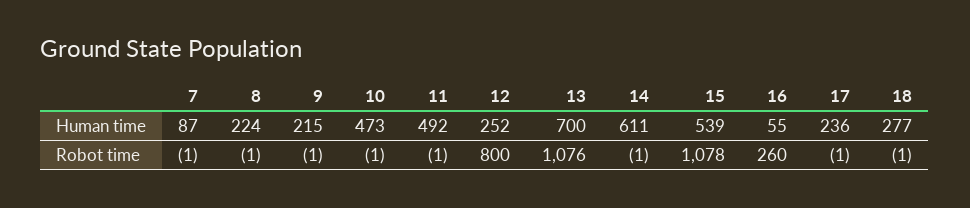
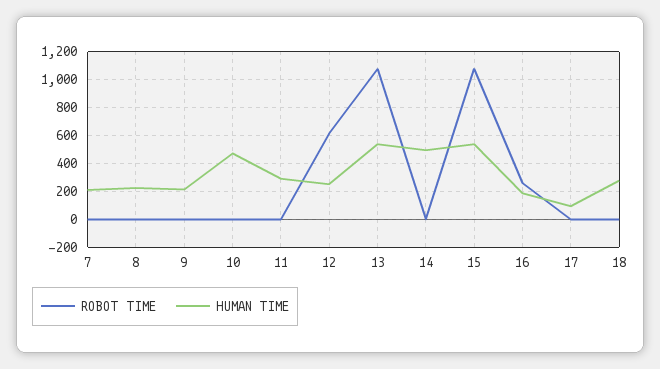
Human time, 7: 87 -> 200
Human time, 11: 492 -> 300
Human time, 13: 700 -> 550
Human time, 14: 611 -> 500
Human time, 16: 55 -> 200
Human time, 17: 236 -> 100
Robot time, 12: 800 -> 600

